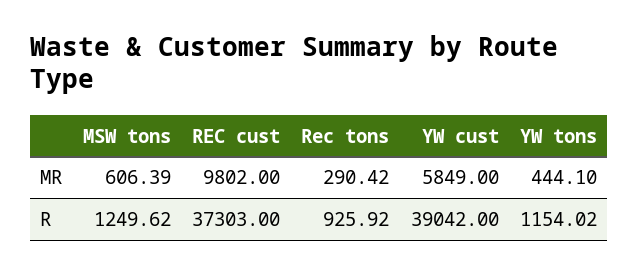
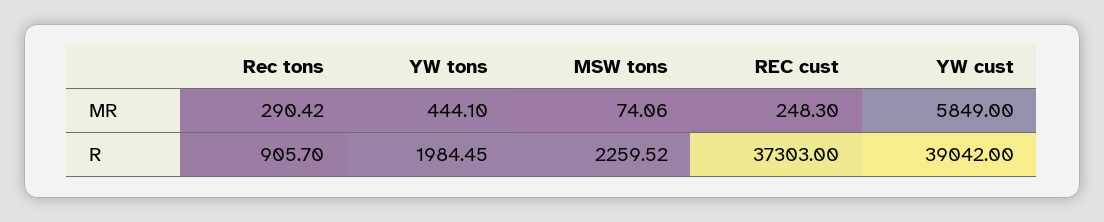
MSW tons, MR: 606.39 -> 74.06
REC cust, MR: 9802 -> 248.3
MSW tons, R: 1249.62 -> 2259.52
Rec tons, R: 925.92 -> 905.7
YW tons, R: 1154.02 -> 1984.45

